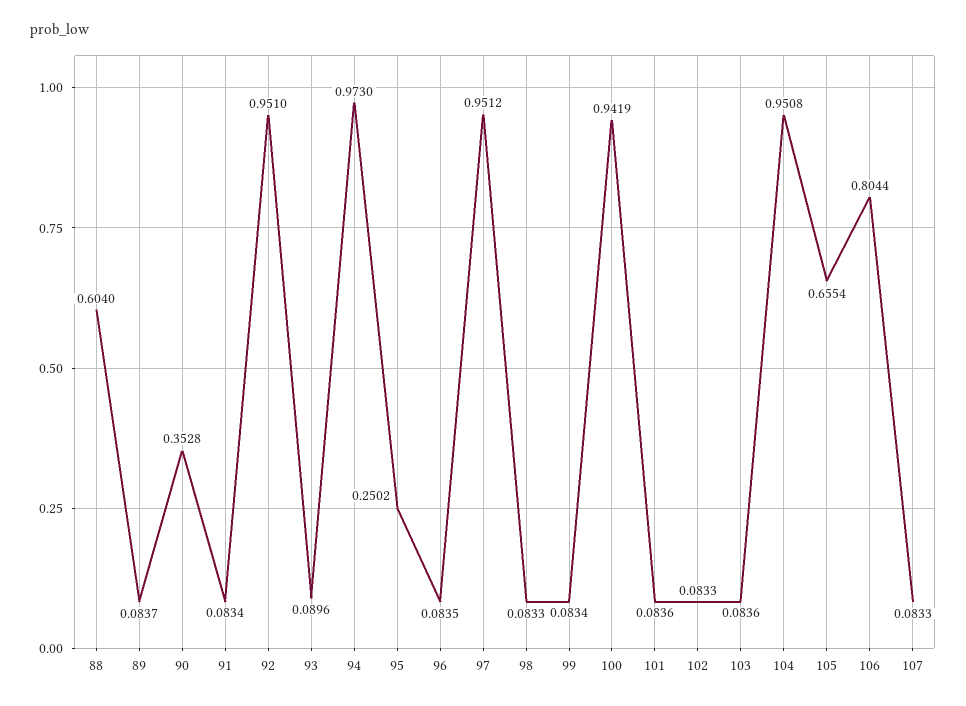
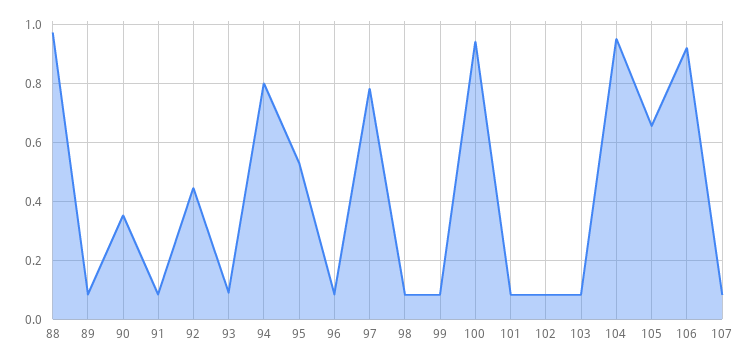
88: 0.604 -> 0.975
92: 0.951 -> 0.45
94: 0.973 -> 0.8
95: 0.2502 -> 0.525
97: 0.9512 -> 0.775
106: 0.8044 -> 0.925

